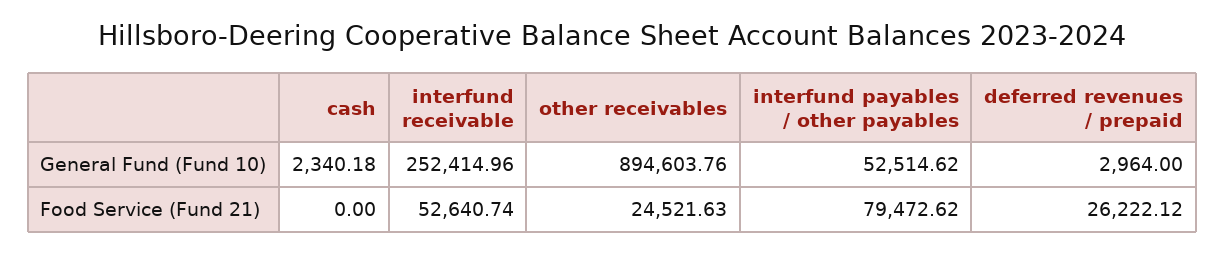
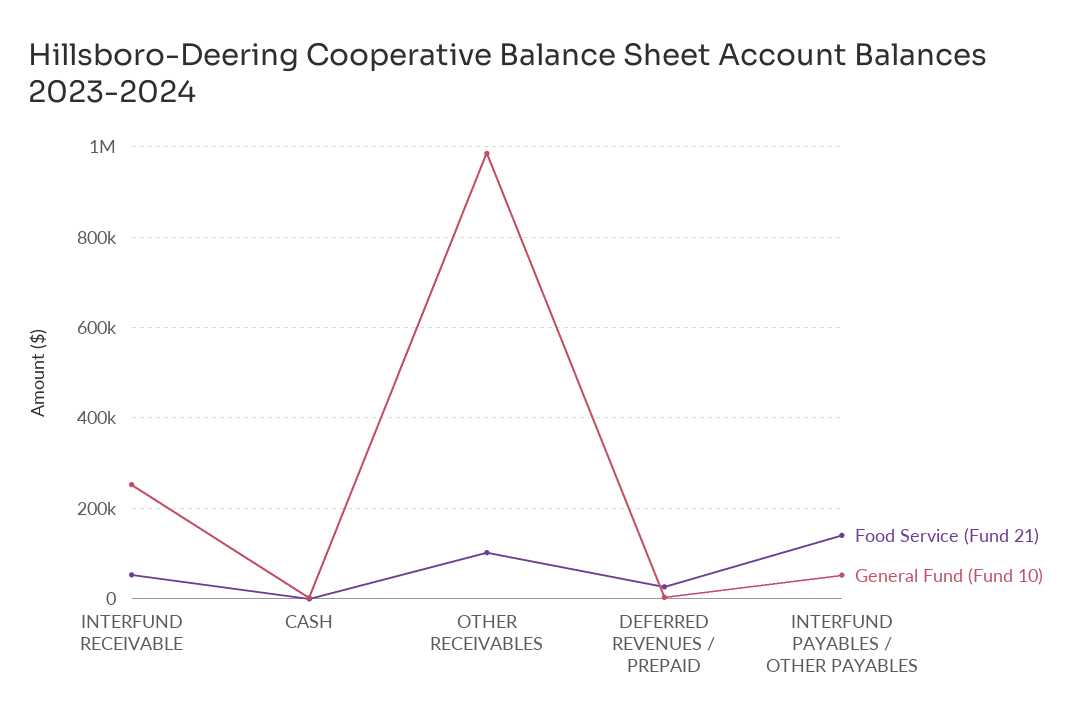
General Fund (Fund 10), other receivables: 894603.76 -> 980000
Food Service (Fund 21), other receivables: 24521.63 -> 100000
Food Service (Fund 21), interfund payables / other payables: 79472.62 -> 140000

